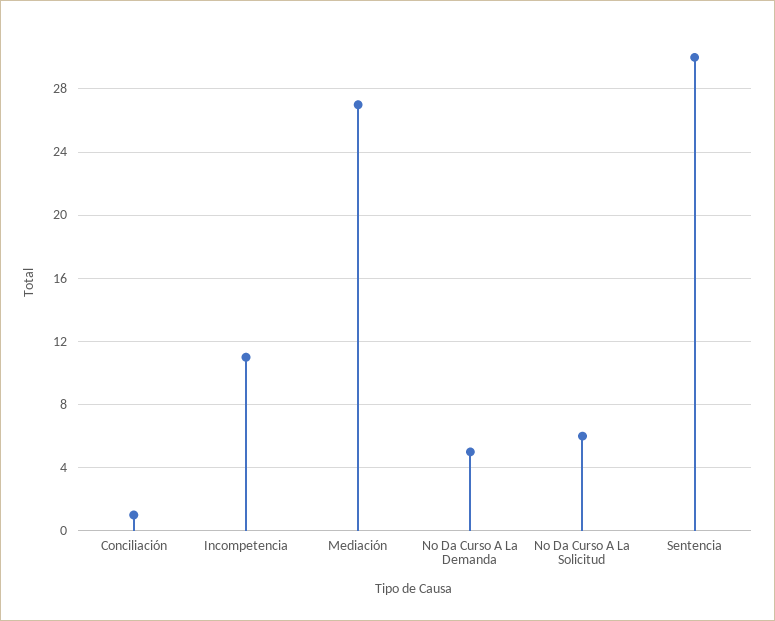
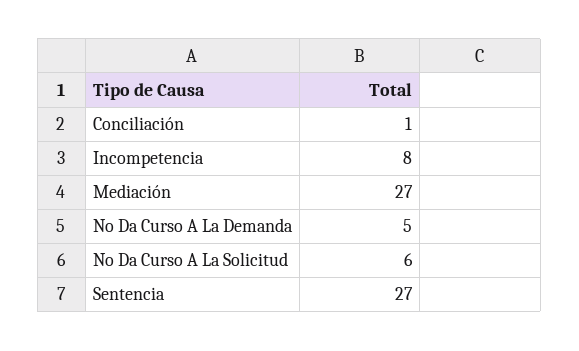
Incompetencia: 11 -> 8
Sentencia: 30 -> 27

